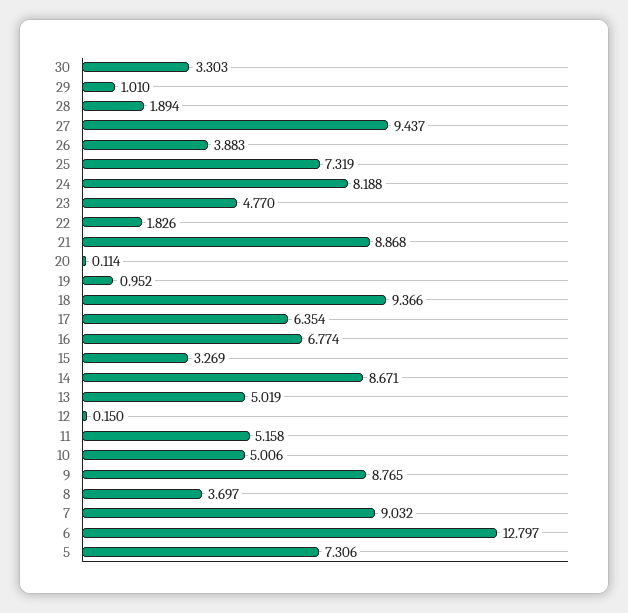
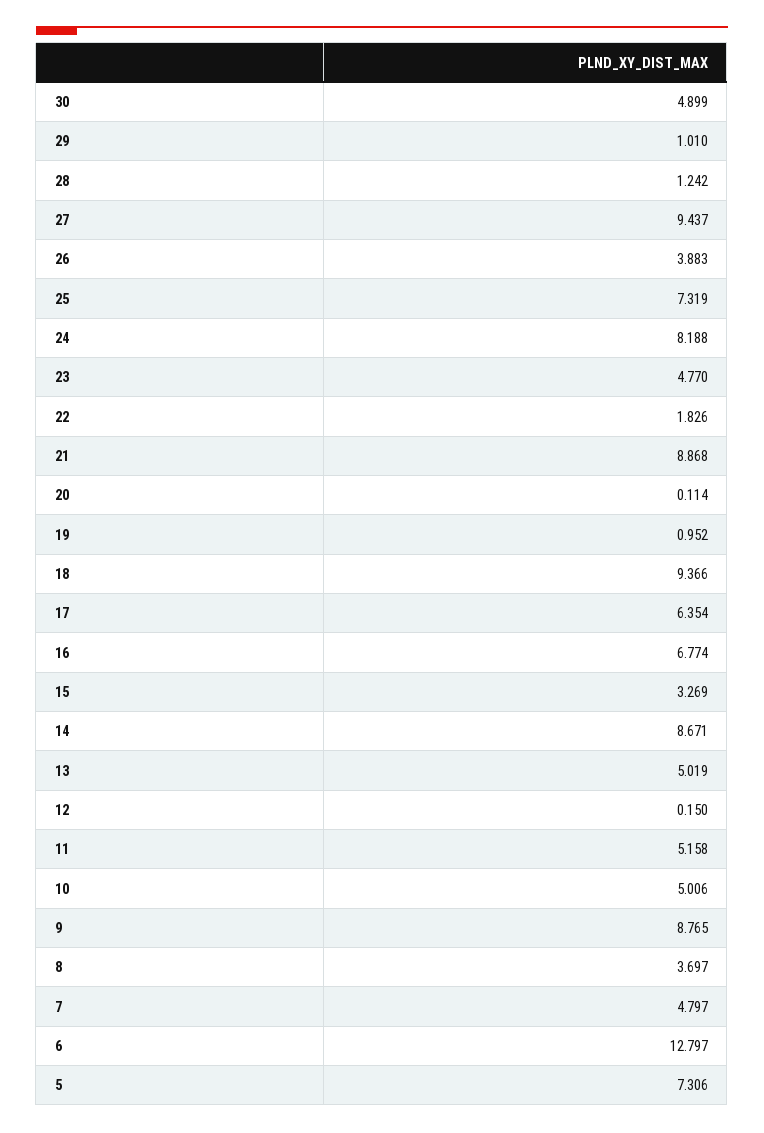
30: 3.303 -> 4.899
28: 1.894 -> 1.242
7: 9.032 -> 4.797

